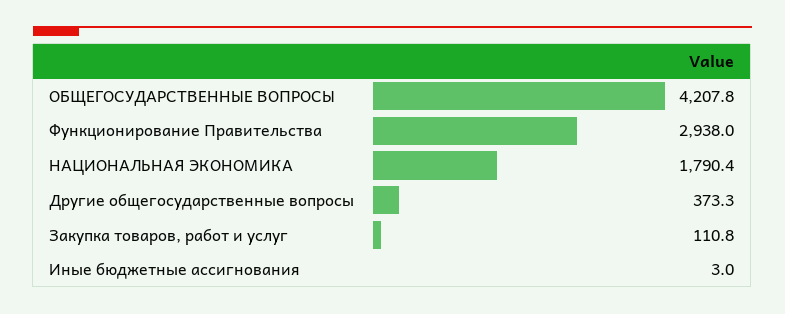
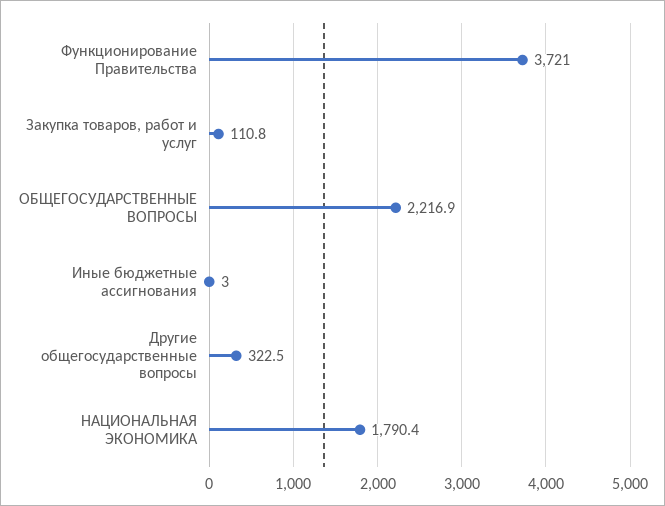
ОБЩЕГОСУДАРСТВЕННЫЕ ВОПРОСЫ: 4207.8 -> 2216.9
Функционирование Правительства: 2938 -> 3721
Другие общегосударственные вопросы: 373.3 -> 322.5

